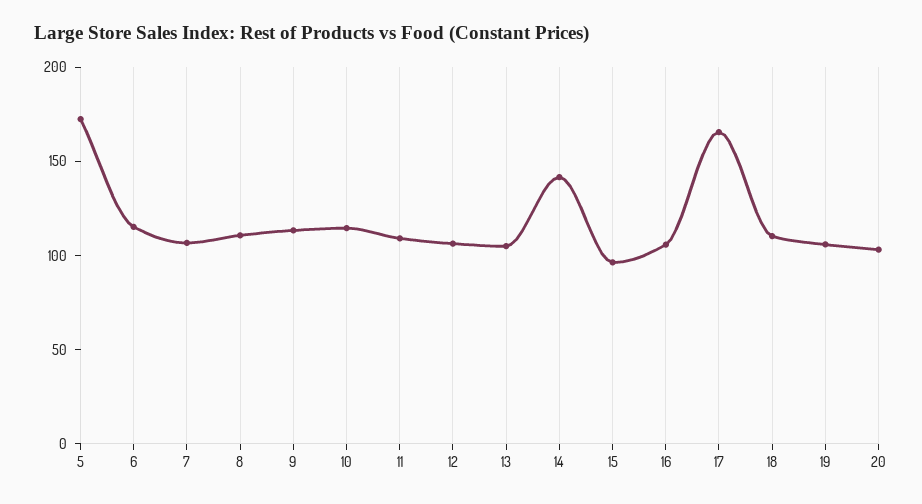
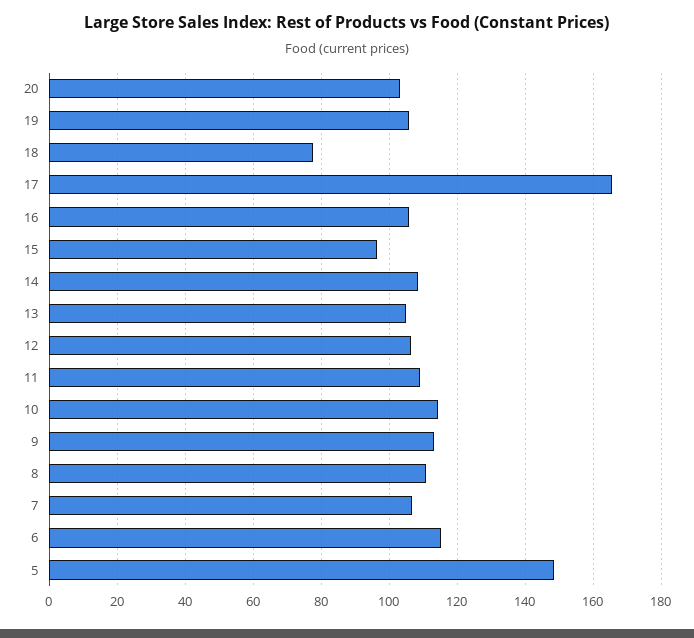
5: 170 -> 148
14: 140 -> 108
18: 110 -> 78

